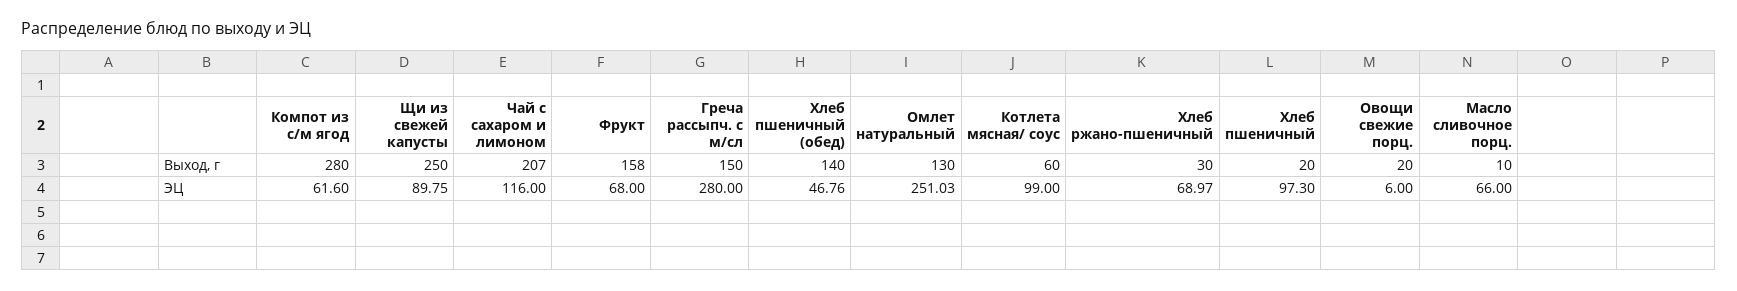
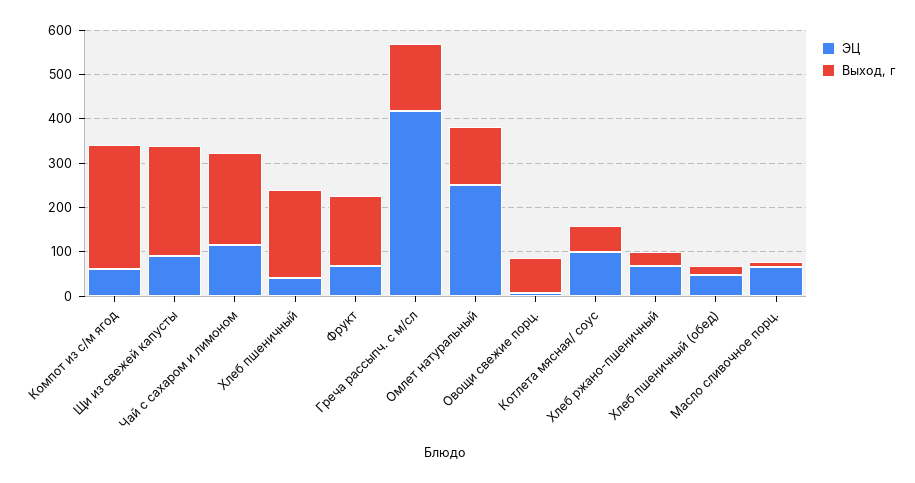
Выход, г, Хлеб пшеничный (обед): 140 -> 20
Выход, г, Хлеб пшеничный: 20 -> 200
Выход, г, Овощи свежие порц.: 20 -> 80
ЭЦ, Греча рассыпч. с м/сл: 280 -> 420
ЭЦ, Хлеб пшеничный: 97.3 -> 40

